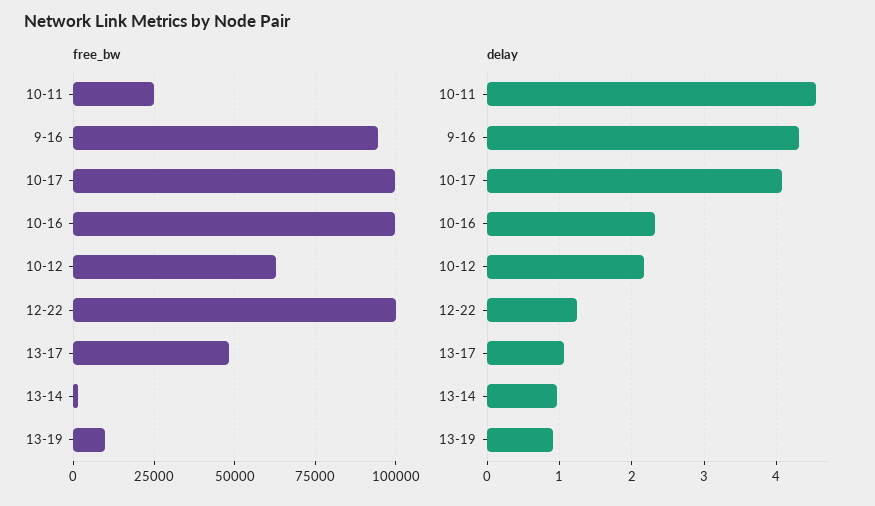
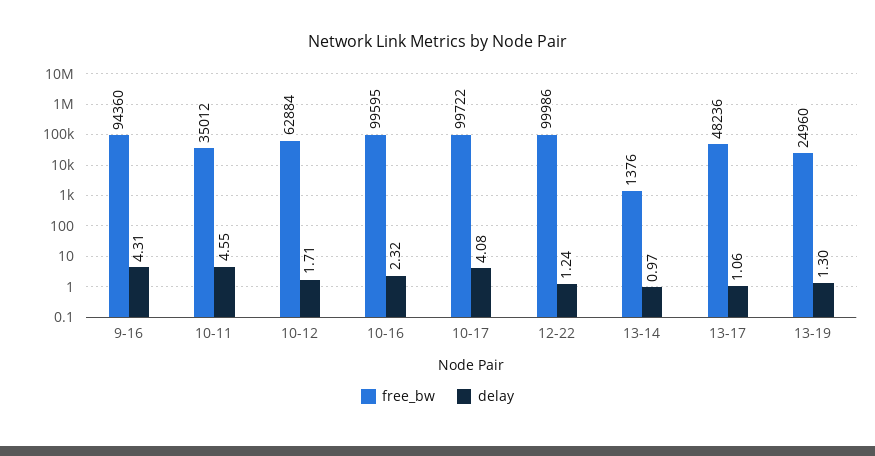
free_bw, 10-11: 25000 -> 35012
free_bw, 13-19: 10000 -> 24960
delay, 10-12: 2.2 -> 1.71
delay, 13-19: 0.9 -> 1.3

